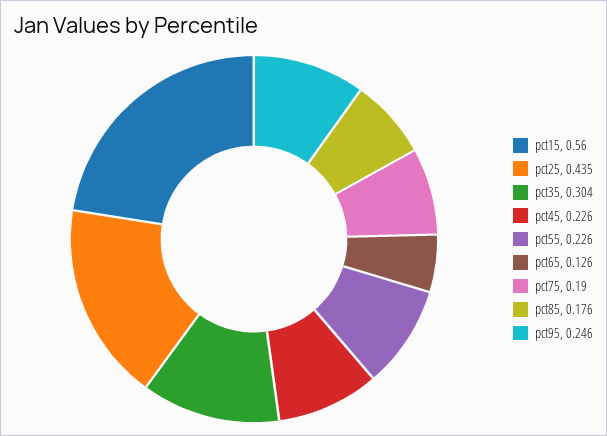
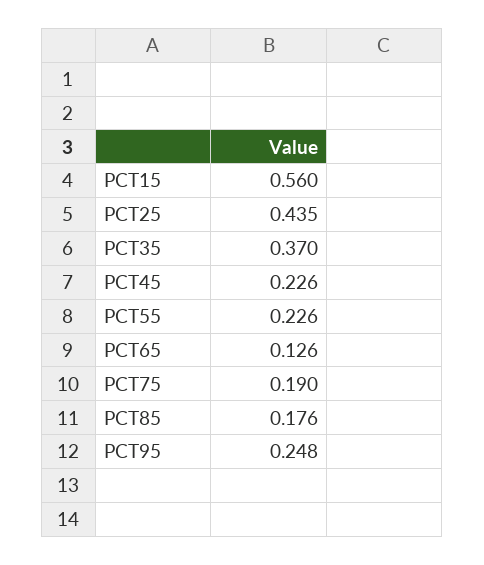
pct35: 0.304 -> 0.37
pct95: 0.246 -> 0.248

